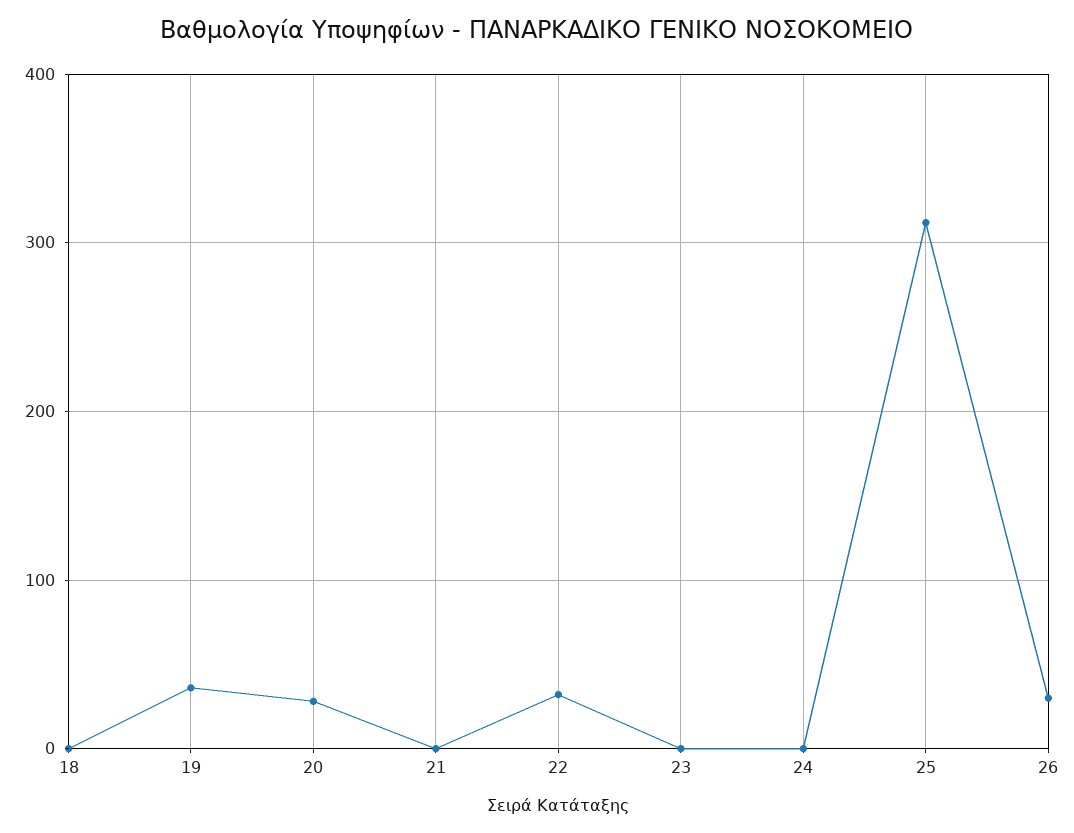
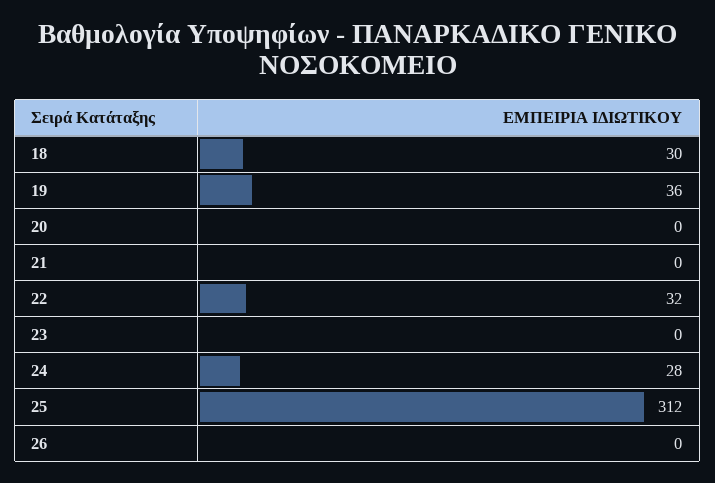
18: 0 -> 30
20: 30 -> 0
24: 0 -> 28
26: 30 -> 0

